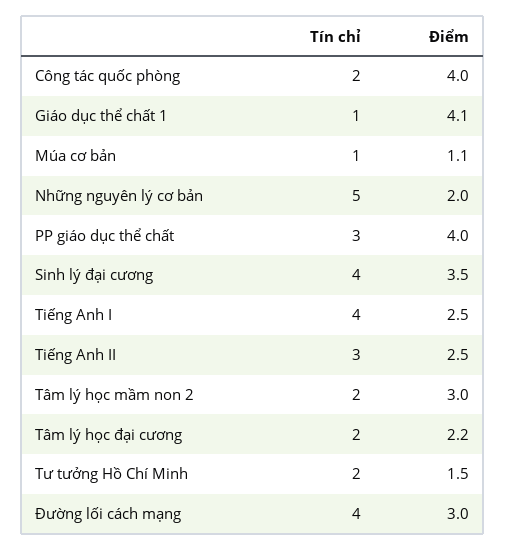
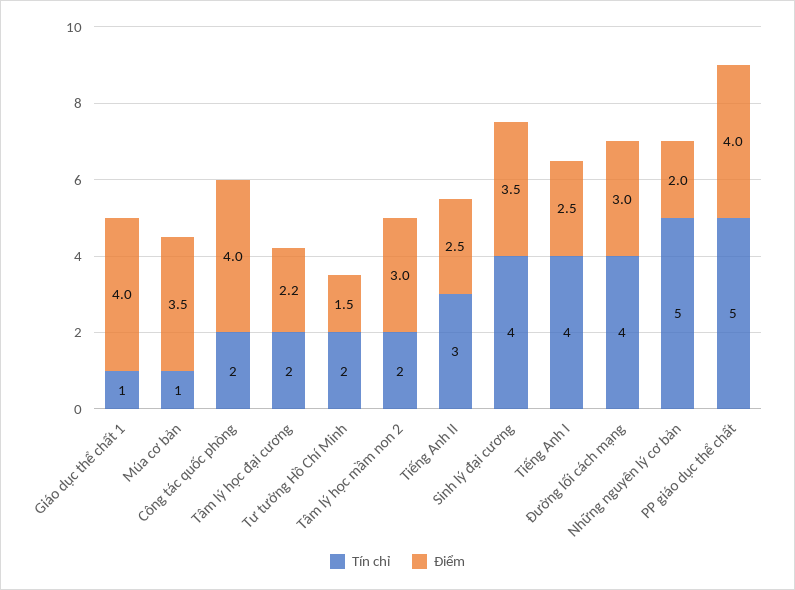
Điểm, Giáo dục thể chất 1: 4.1 -> 4
Điểm, Múa cơ bản: 1.1 -> 3.5
Tín chỉ, PP giáo dục thể chất: 3 -> 5

